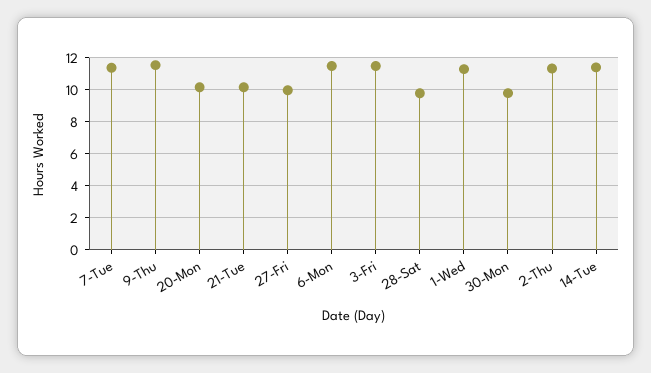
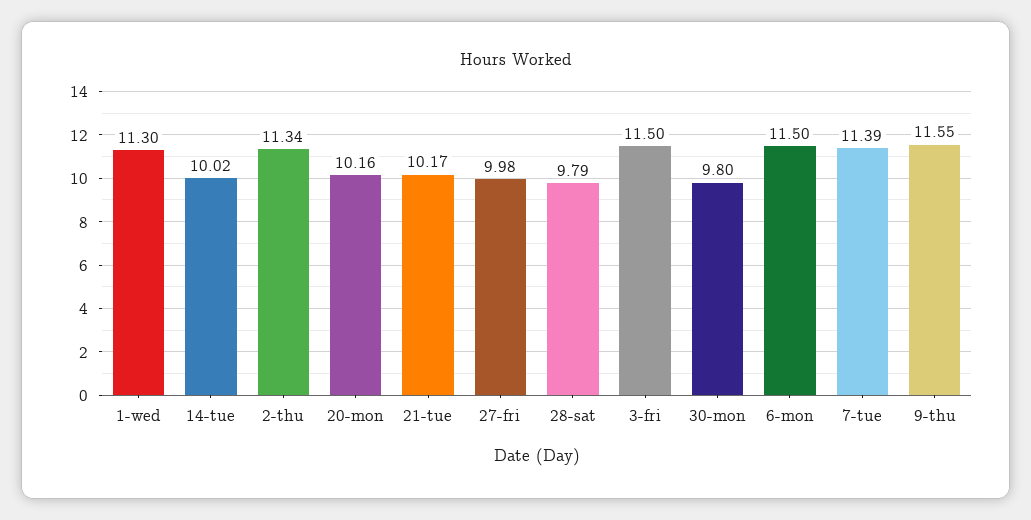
14-Tue: 11.5 -> 10.02

